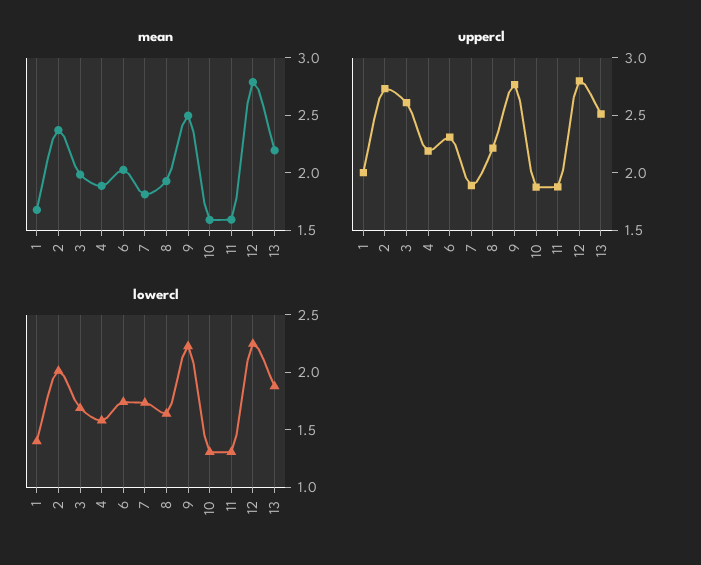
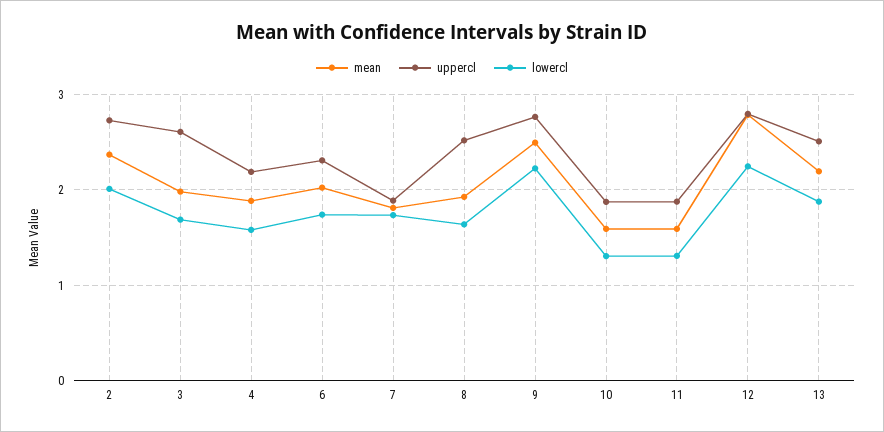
mean, 1: 1.7 -> none
uppercl, 1: 2 -> none
uppercl, 8: 2.2 -> 2.5
lowercl, 1: 1.4 -> none

